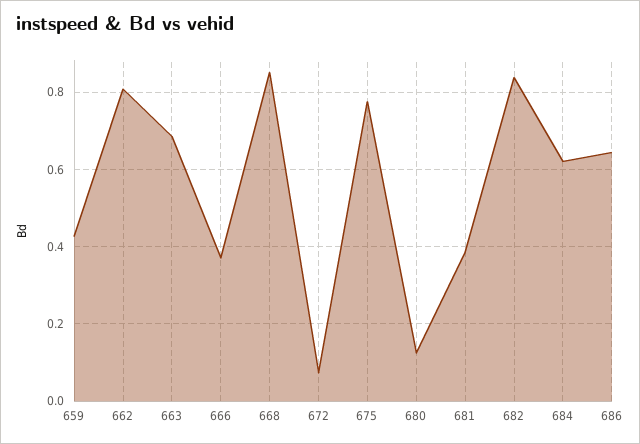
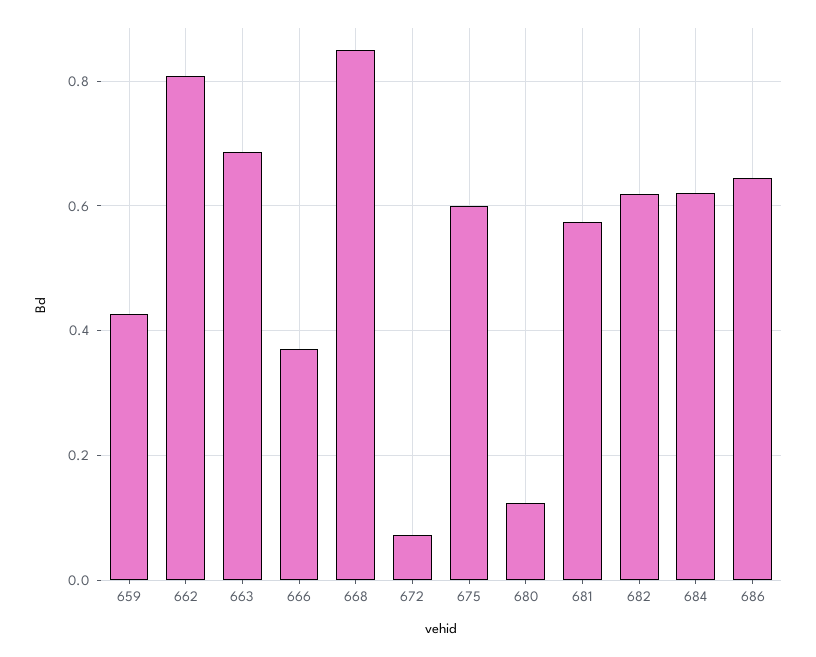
675: 0.78 -> 0.6
681: 0.38 -> 0.58
682: 0.84 -> 0.62

